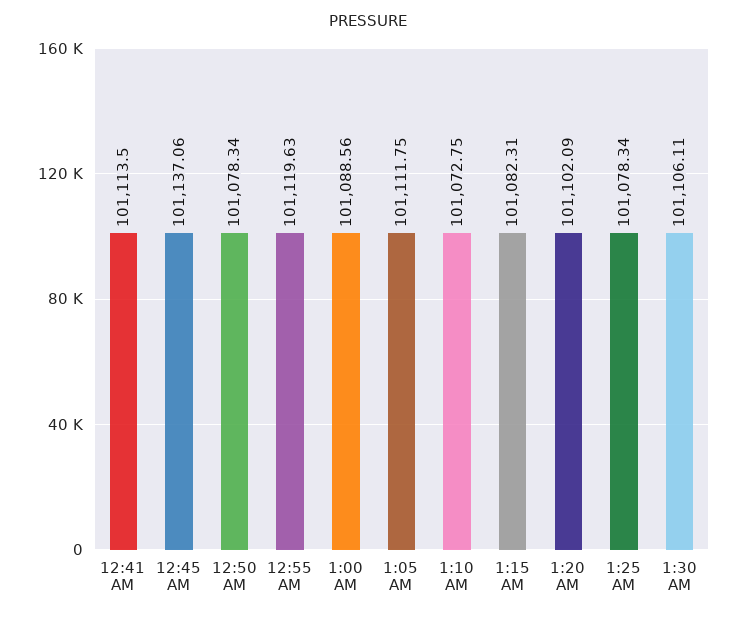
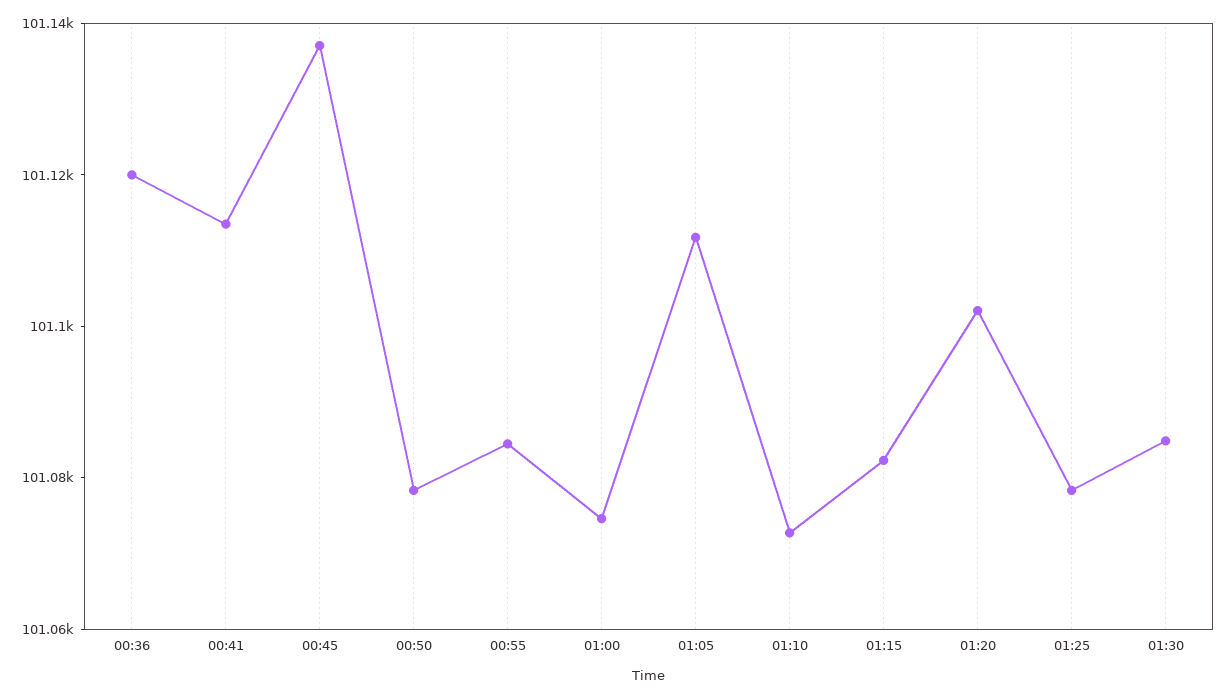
12:55 AM: 101119.63 -> 101085
1:00 AM: 101088.56 -> 101075
1:30 AM: 101106.11 -> 101085
00:36: none -> 101120

